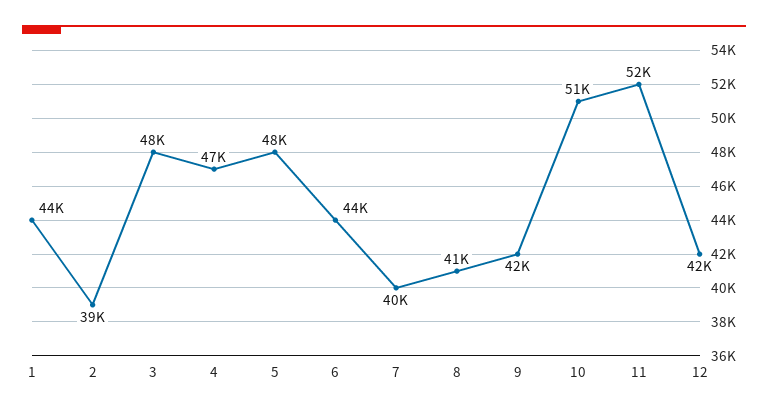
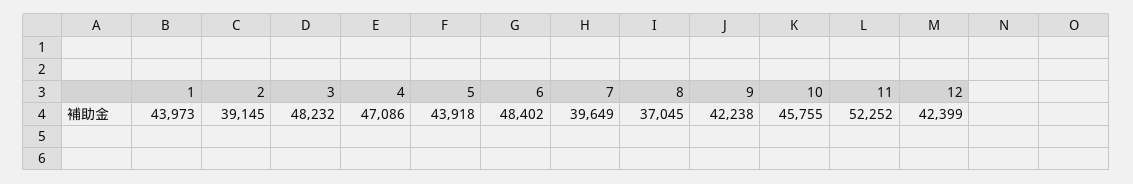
5: 48000 -> 43918
6: 44000 -> 48402
8: 41000 -> 37045
10: 51000 -> 45755

